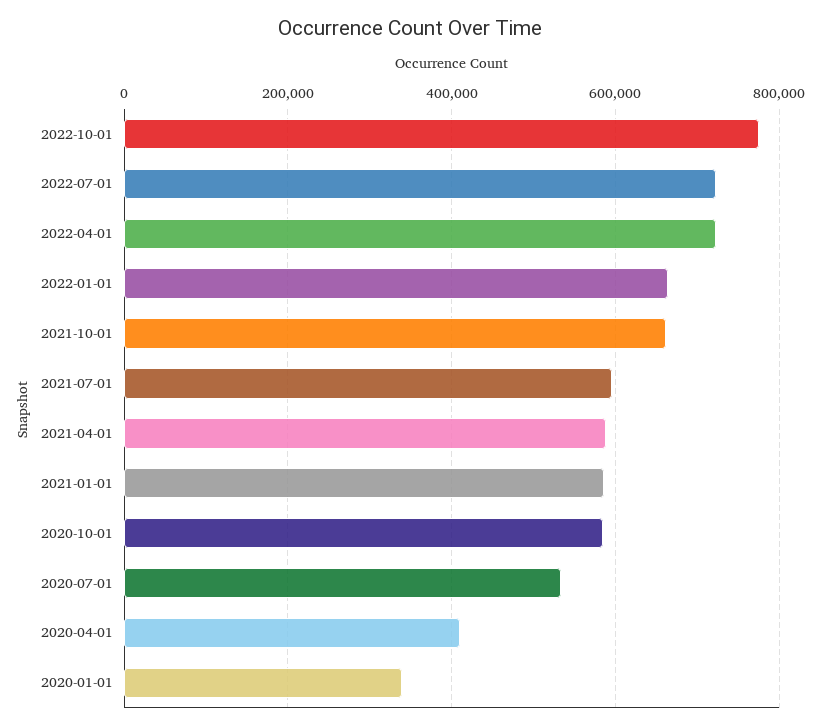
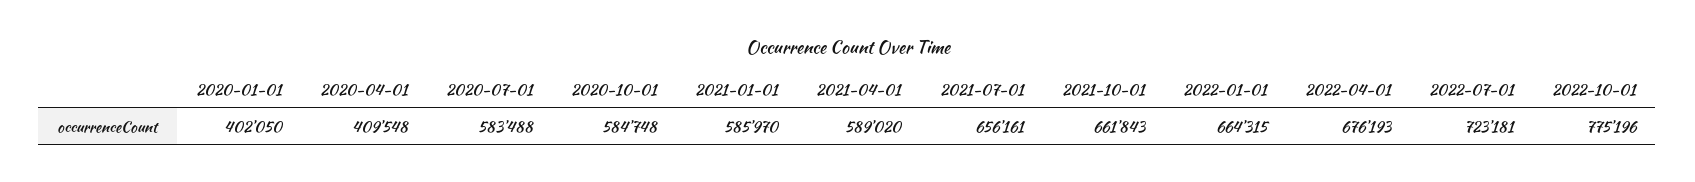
2022-04-01: 720000 -> 676193
2021-07-01: 600000 -> 656161
2020-07-01: 540000 -> 583488
2020-01-01: 340000 -> 402050

